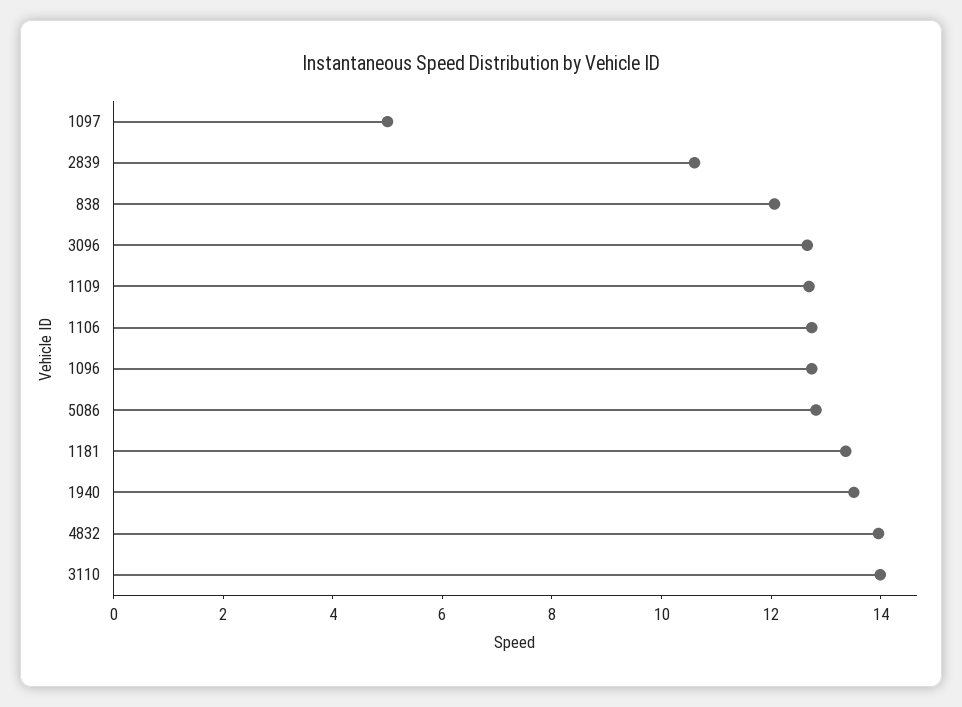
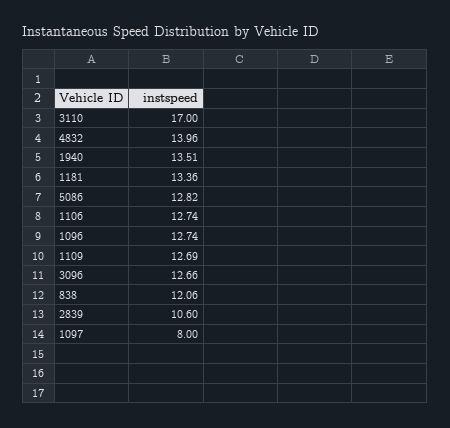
1097: 5 -> 8
3110: 14 -> 17

